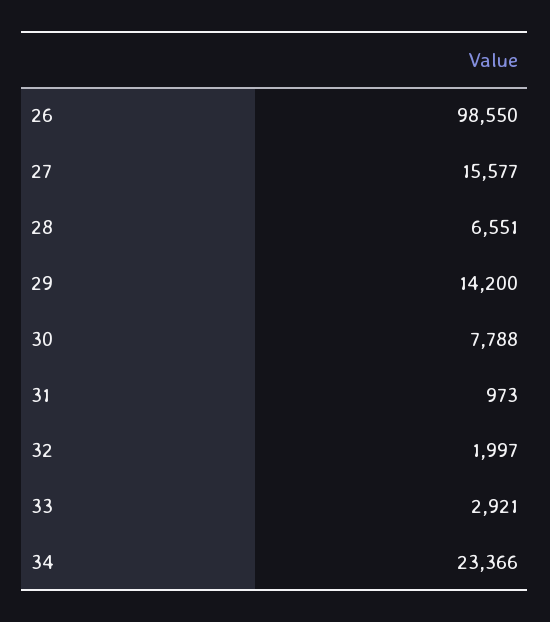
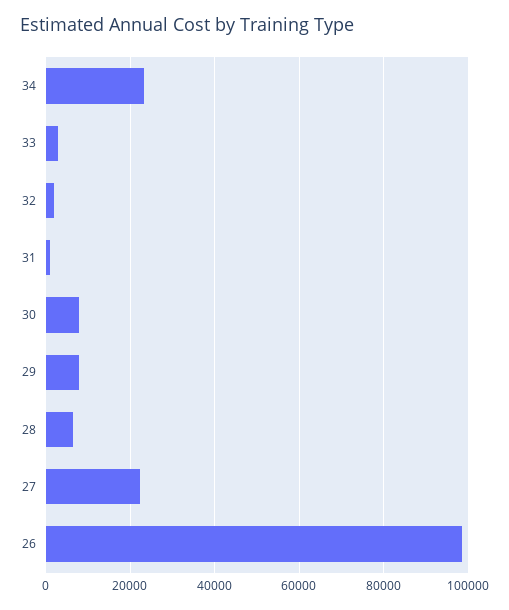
27: 15577 -> 22000
29: 14200 -> 8000

